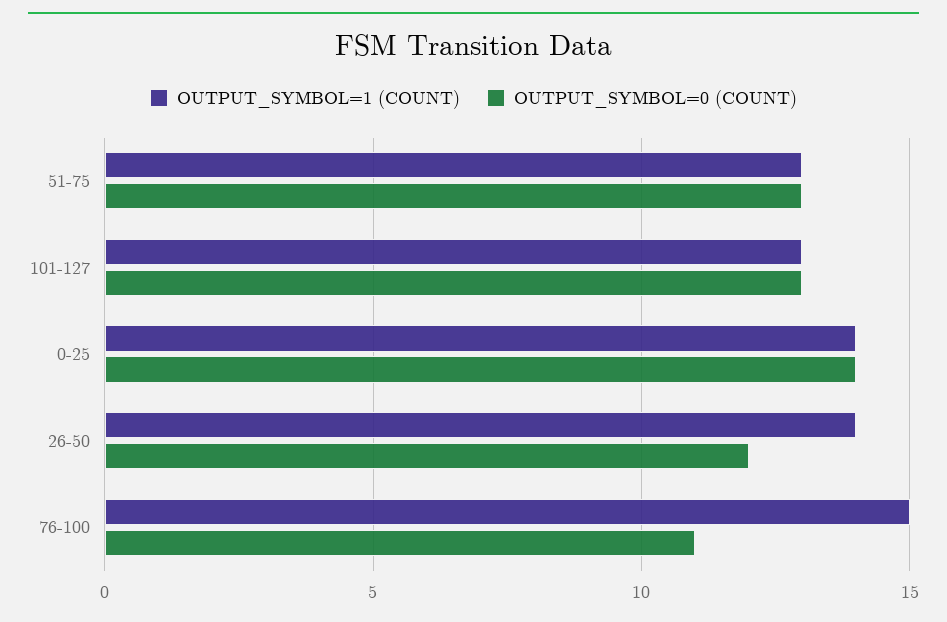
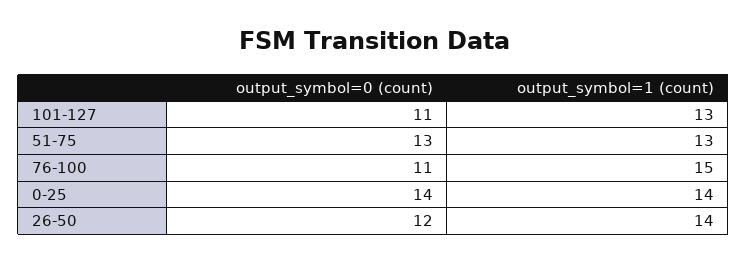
OUTPUT_SYMBOL=0 (COUNT), 101-127: 13 -> 11

